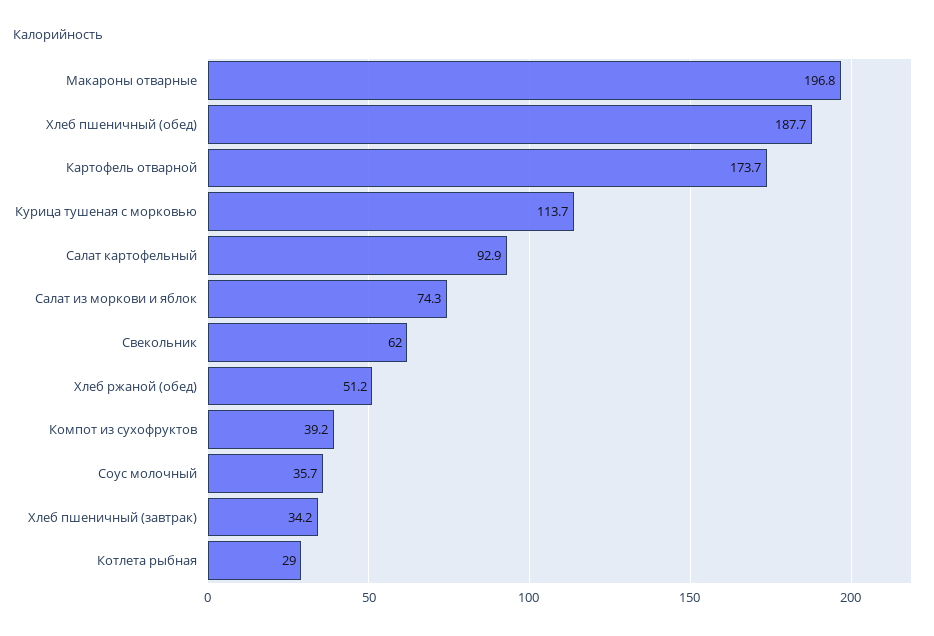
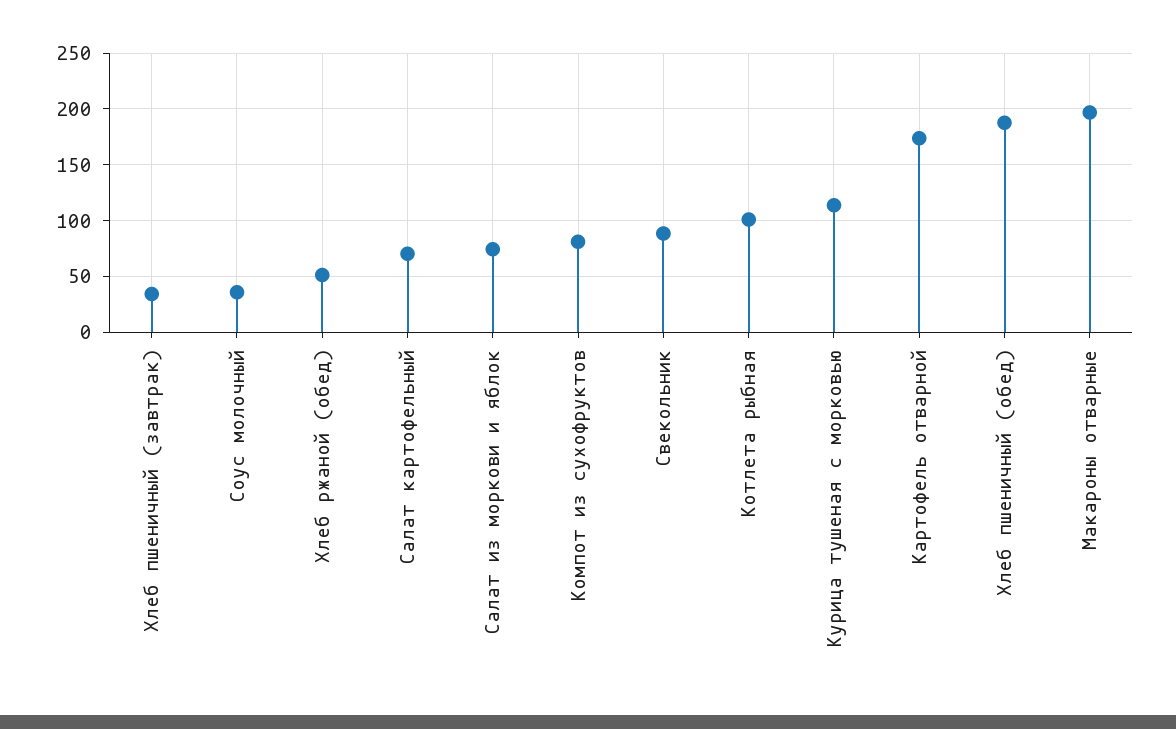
Салат картофельный: 92.9 -> 70
Свекольник: 62 -> 90
Компот из сухофруктов: 39.2 -> 80
Котлета рыбная: 29 -> 100

